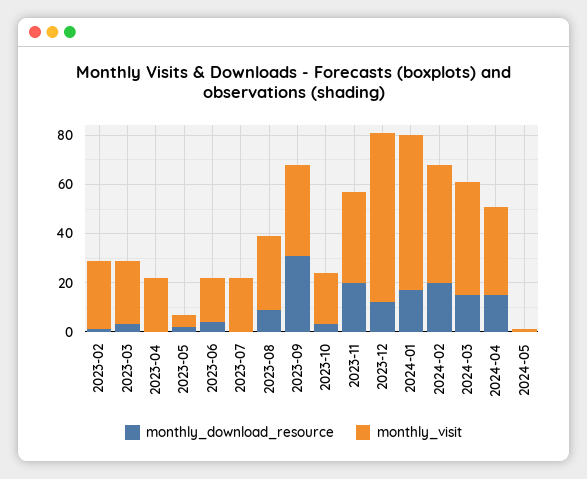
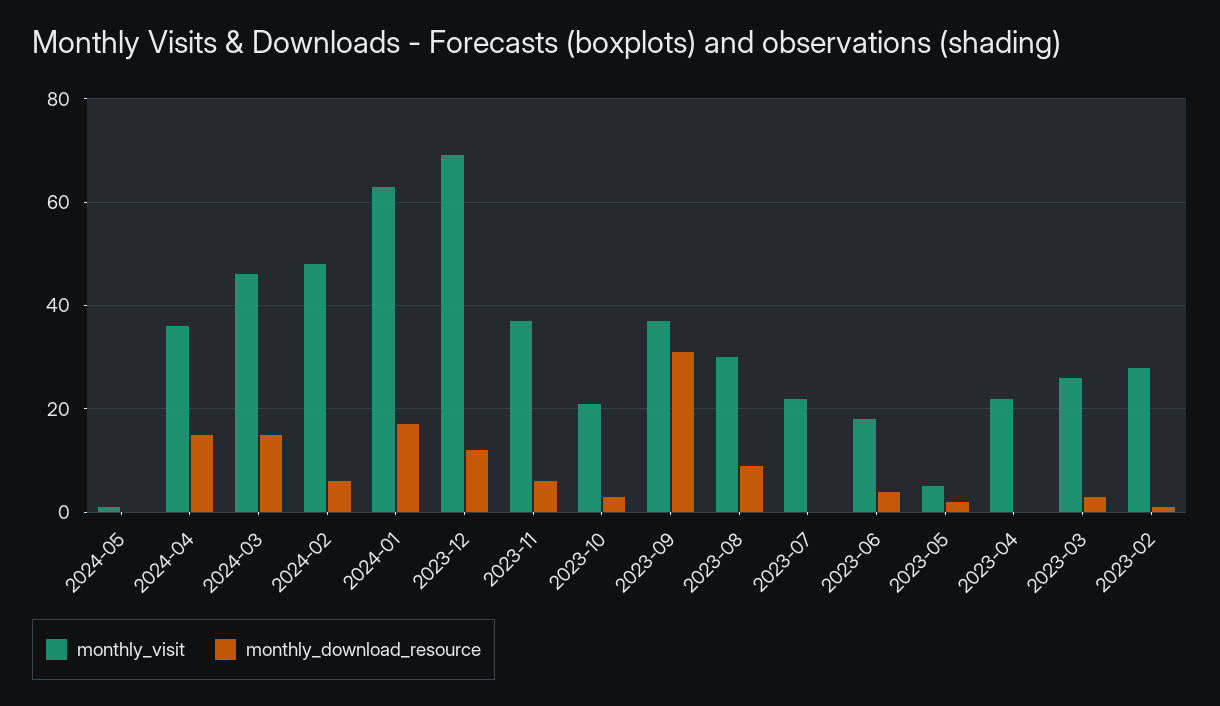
monthly_download_resource, 2023-11: 20 -> 5
monthly_download_resource, 2024-02: 20 -> 5

